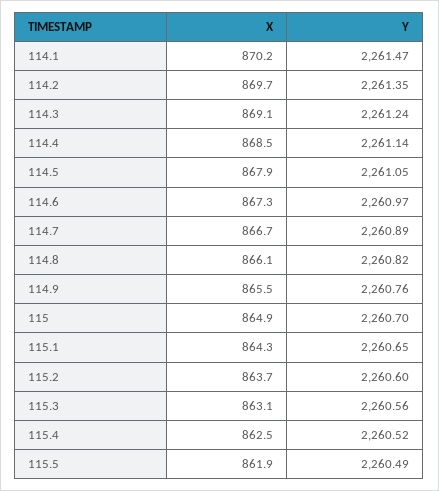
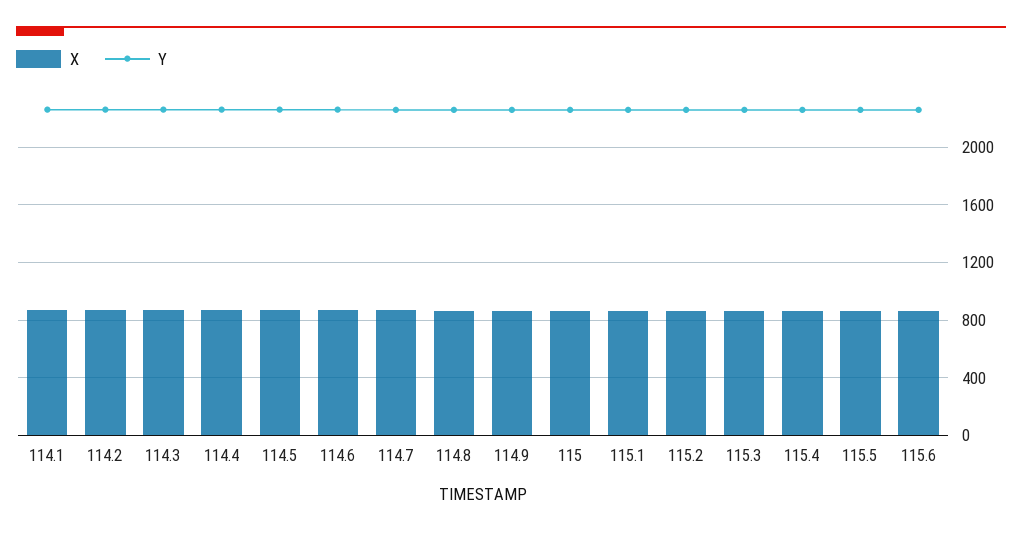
X, 115.6: none -> 850
Y, 115.6: none -> 2250

